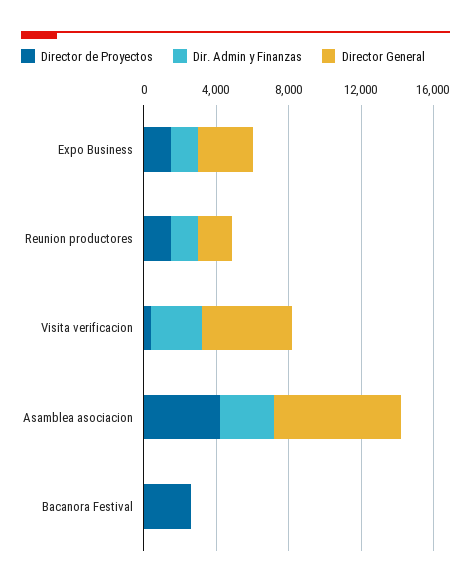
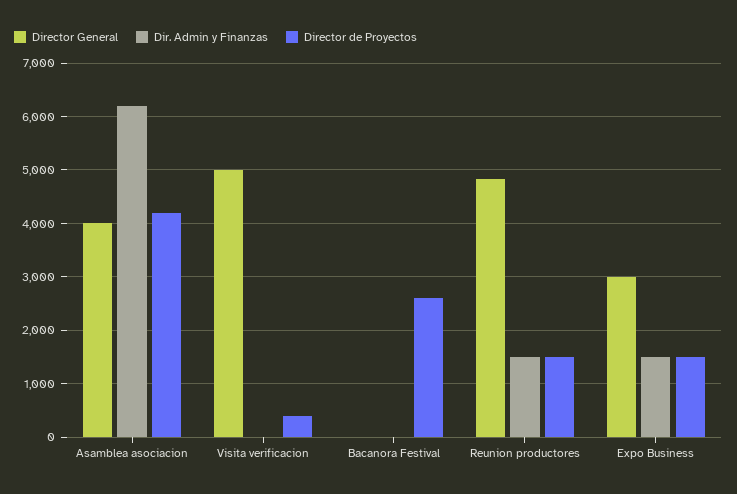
Director General, Reunion productores: 2000 -> 4800
Dir. Admin y Finanzas, Visita verificacion: 3000 -> 0
Dir. Admin y Finanzas, Asamblea asociacion: 3000 -> 6200
Director General, Asamblea asociacion: 7000 -> 4000

